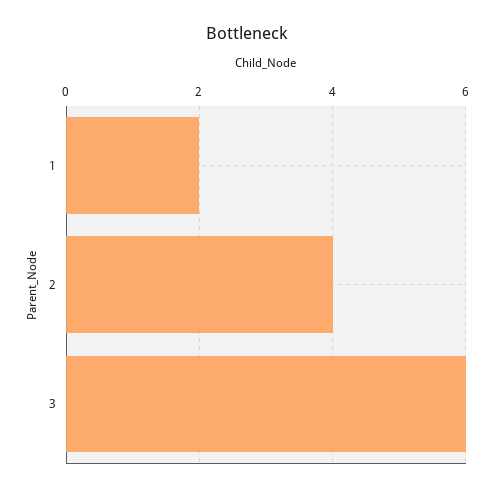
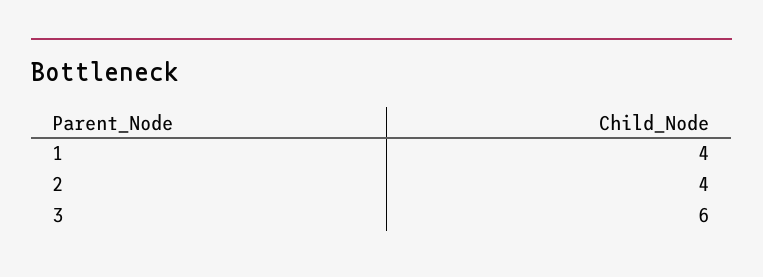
1: 2 -> 4

